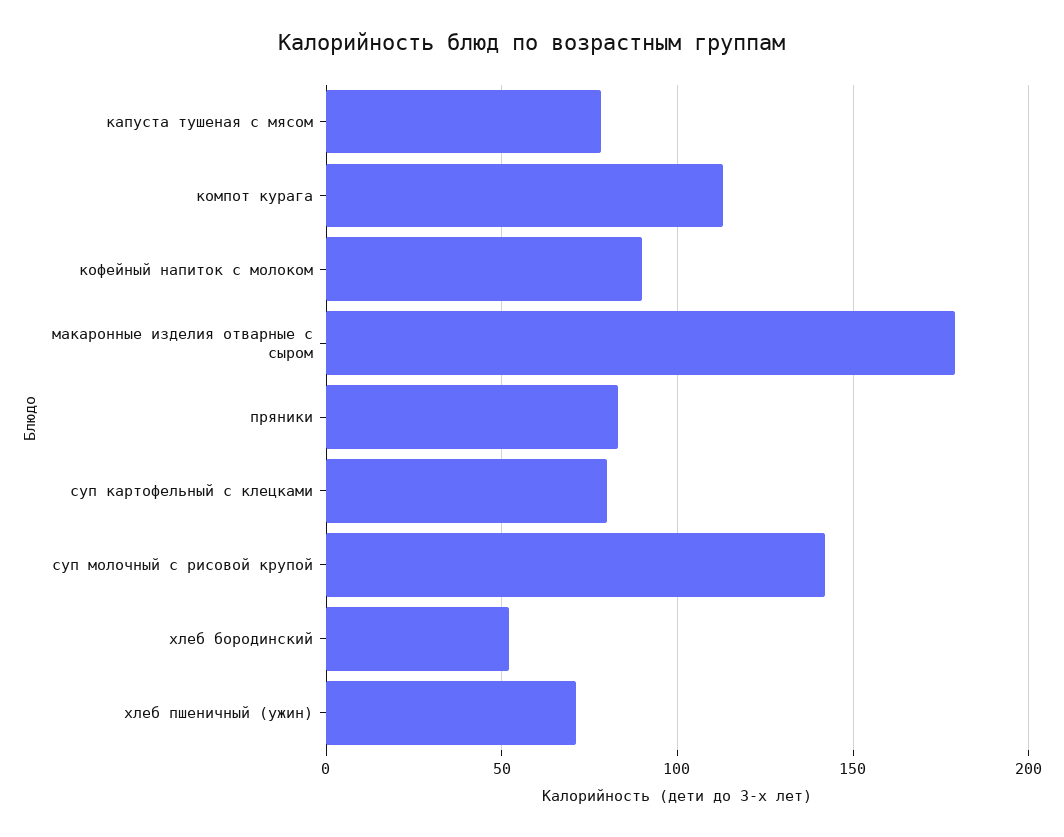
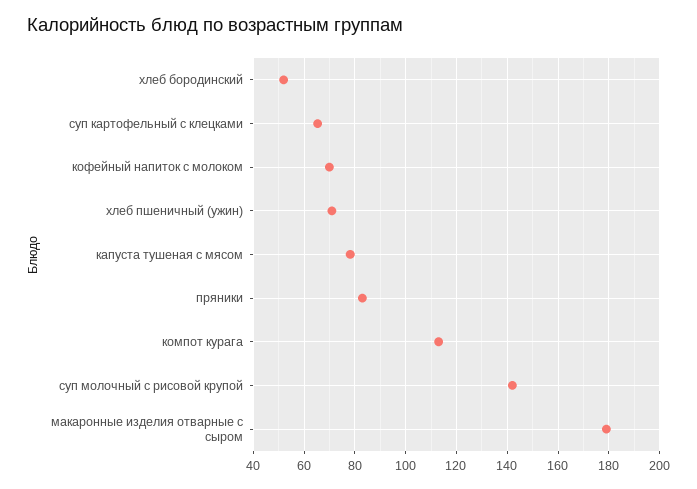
кофейный напиток с молоком: 90 -> 70
суп картофельный с клецками: 80 -> 65

